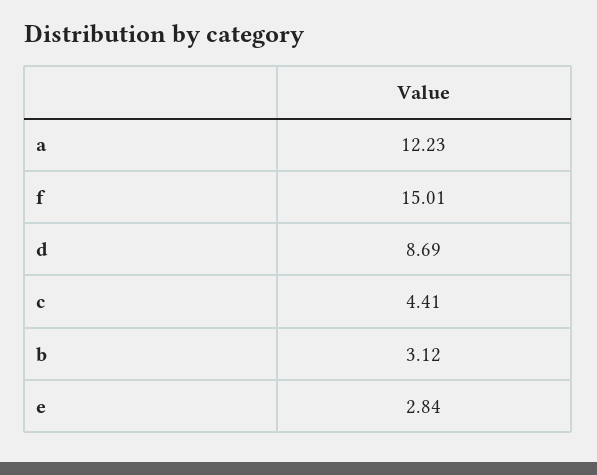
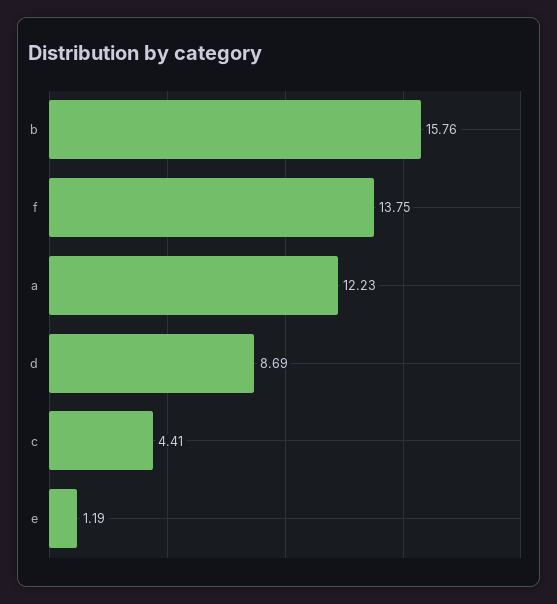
f: 15.01 -> 13.75
b: 3.12 -> 15.76
e: 2.84 -> 1.19

